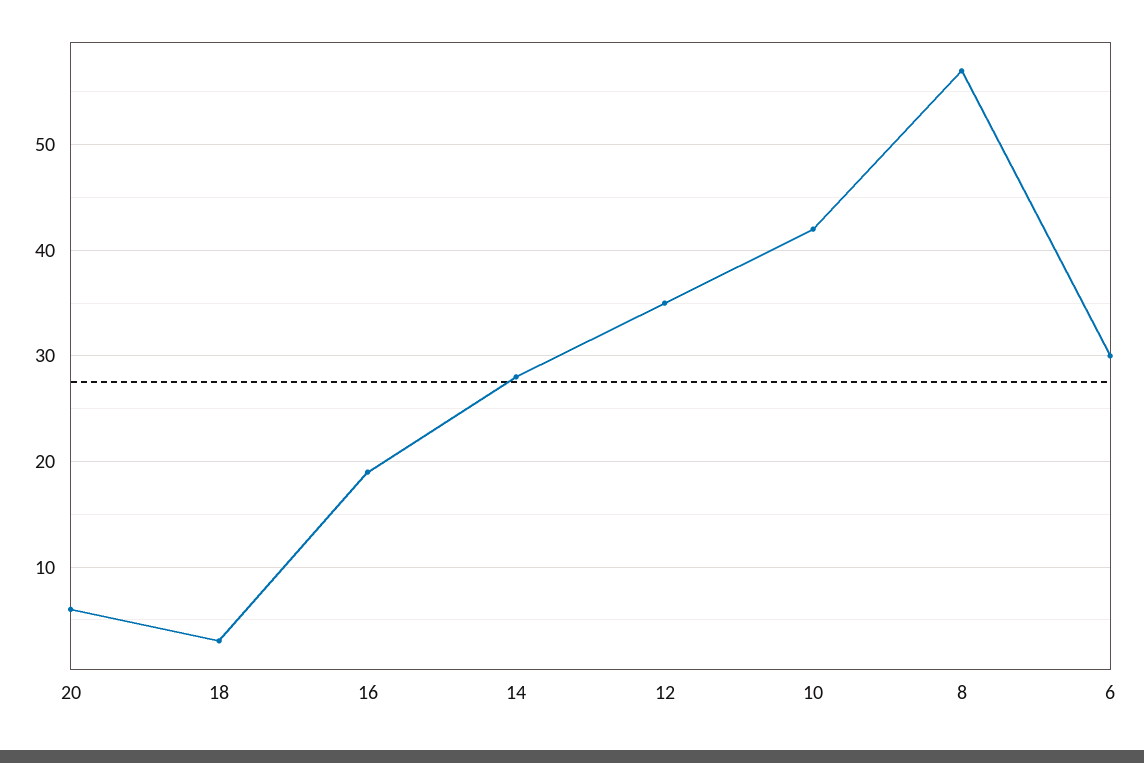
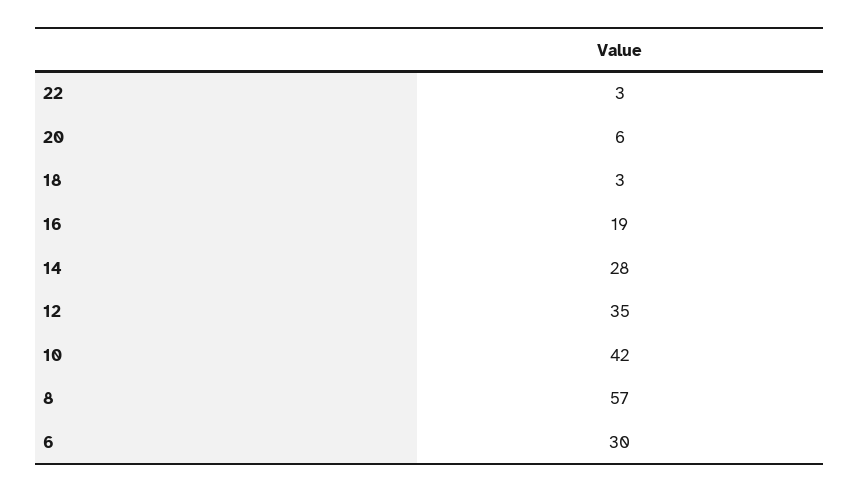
22: none -> 3

